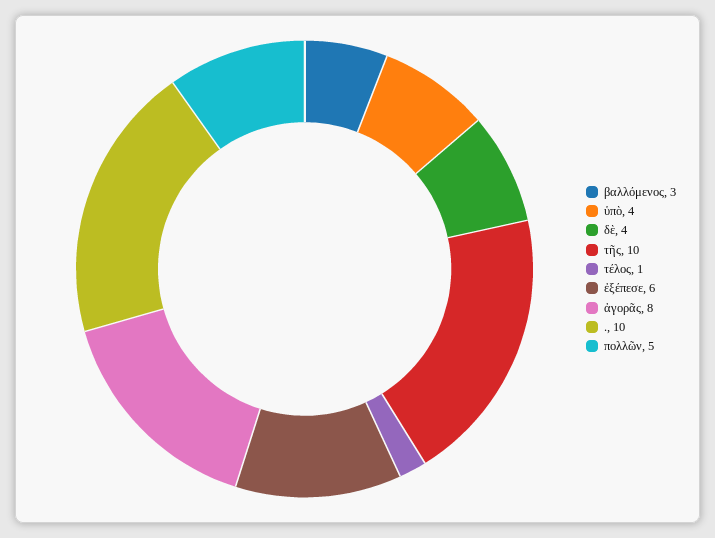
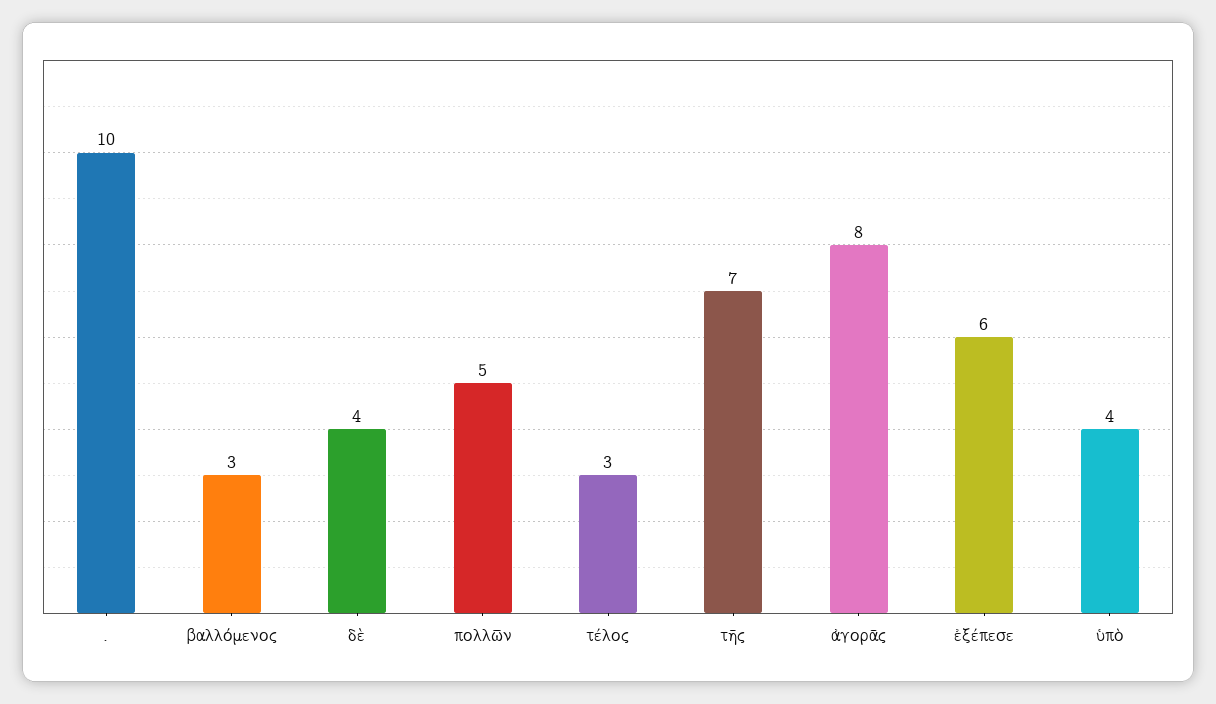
τῆς: 10 -> 7
τέλος: 1 -> 3

